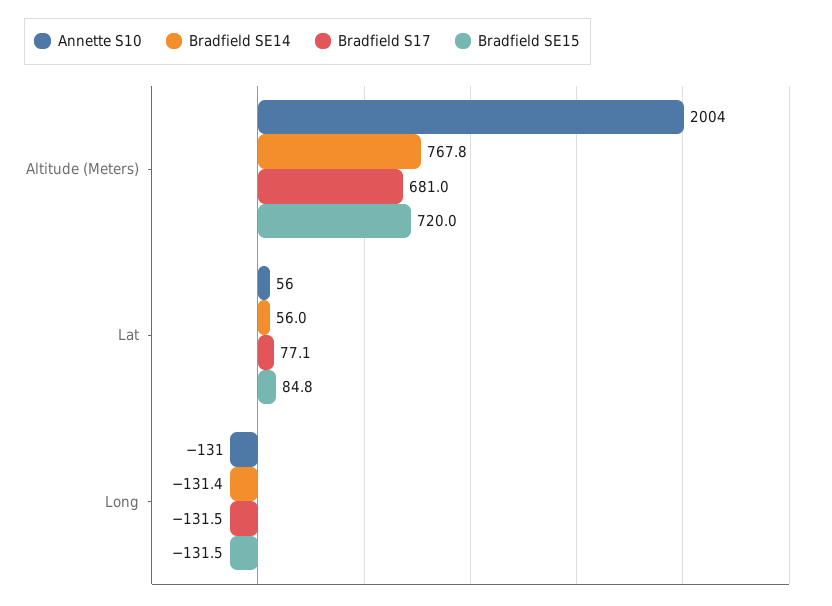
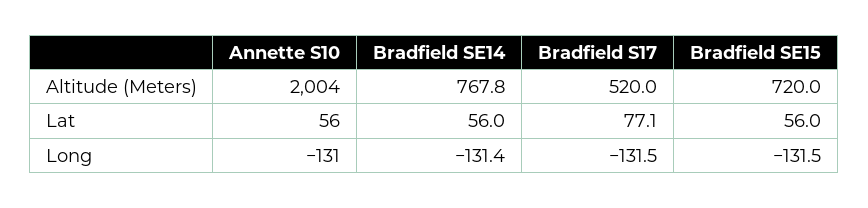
Bradfield S17, Altitude (Meters): 681 -> 520
Bradfield SE15, Lat: 84.8 -> 56

